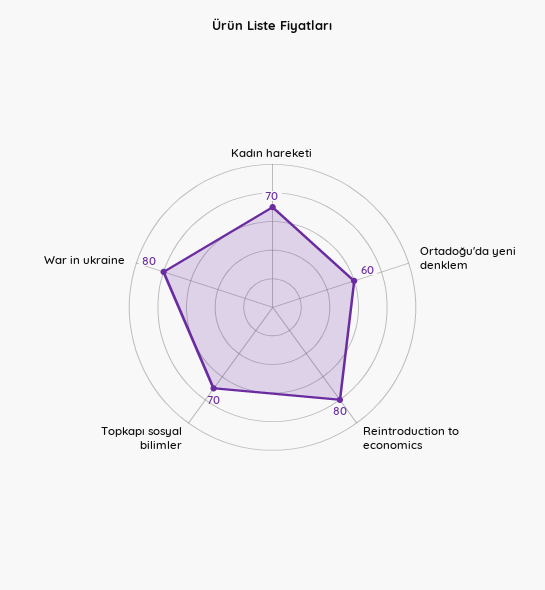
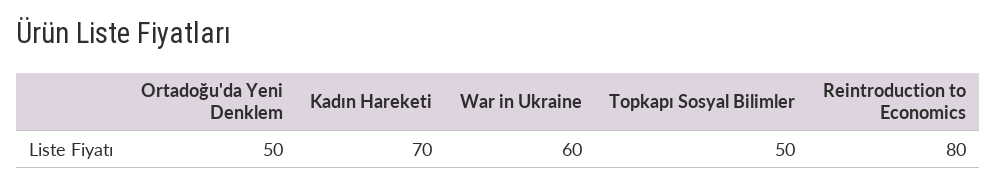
Ortadoğu'da yeni denklem: 60 -> 50
Topkapı sosyal bilimler: 70 -> 50
War in ukraine: 80 -> 60

